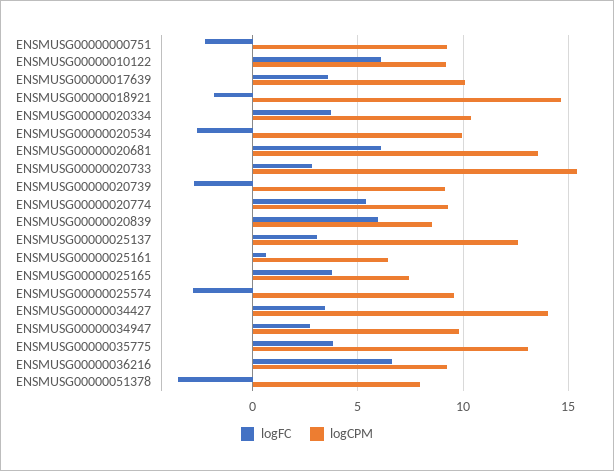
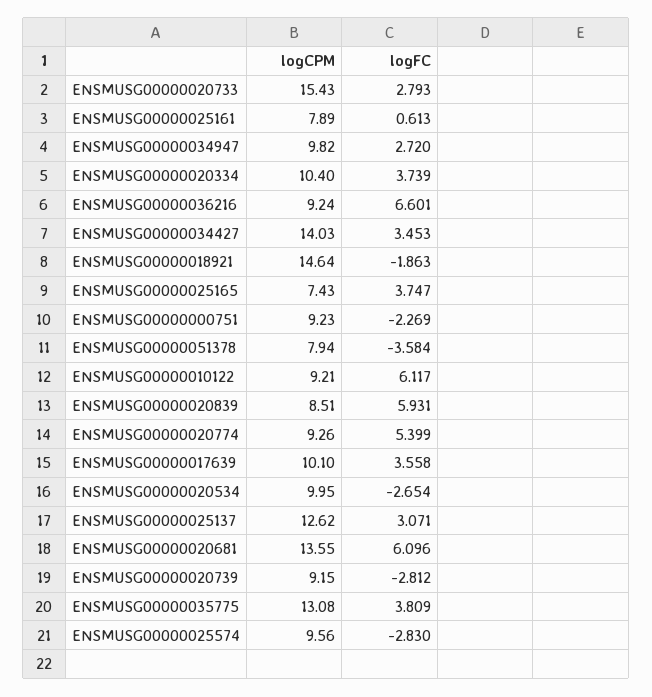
logCPM, ENSMUSG00000025161: 6.5 -> 7.89

